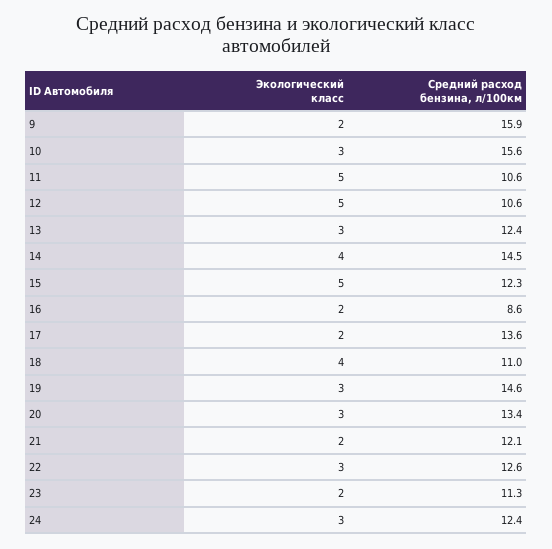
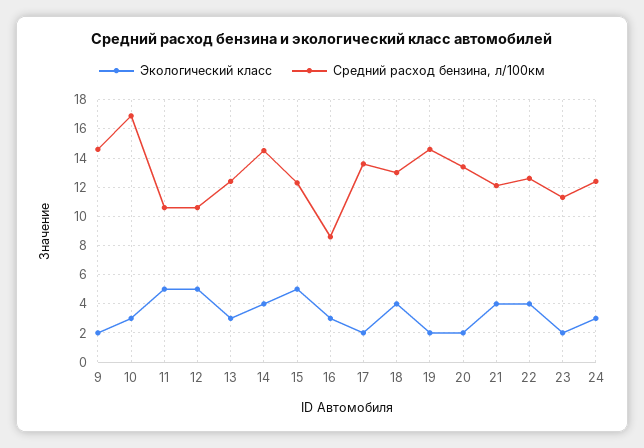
Средний расход бензина, л/100км, 9: 15.9 -> 14.5
Средний расход бензина, л/100км, 10: 15.6 -> 17
Экологический класс, 16: 2 -> 3
Средний расход бензина, л/100км, 18: 11 -> 13
Экологический класс, 19: 3 -> 2
Экологический класс, 20: 3 -> 2
Экологический класс, 21: 2 -> 4
Экологический класс, 22: 3 -> 4

